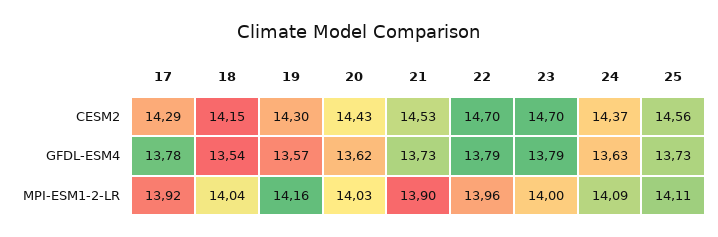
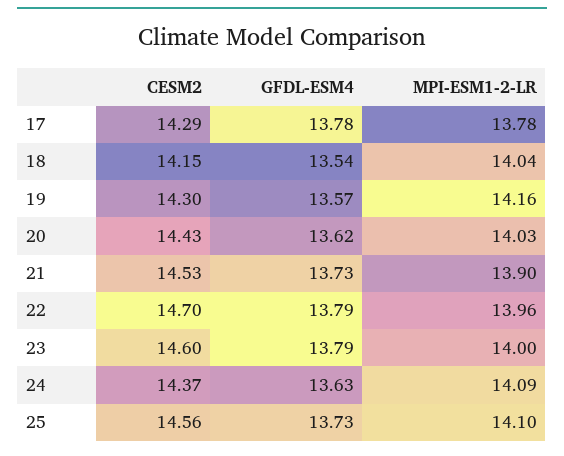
23, CESM2: 14.7 -> 14.6
17, MPI-ESM1-2-LR: 13.92 -> 13.78
25, MPI-ESM1-2-LR: 14.11 -> 14.1

